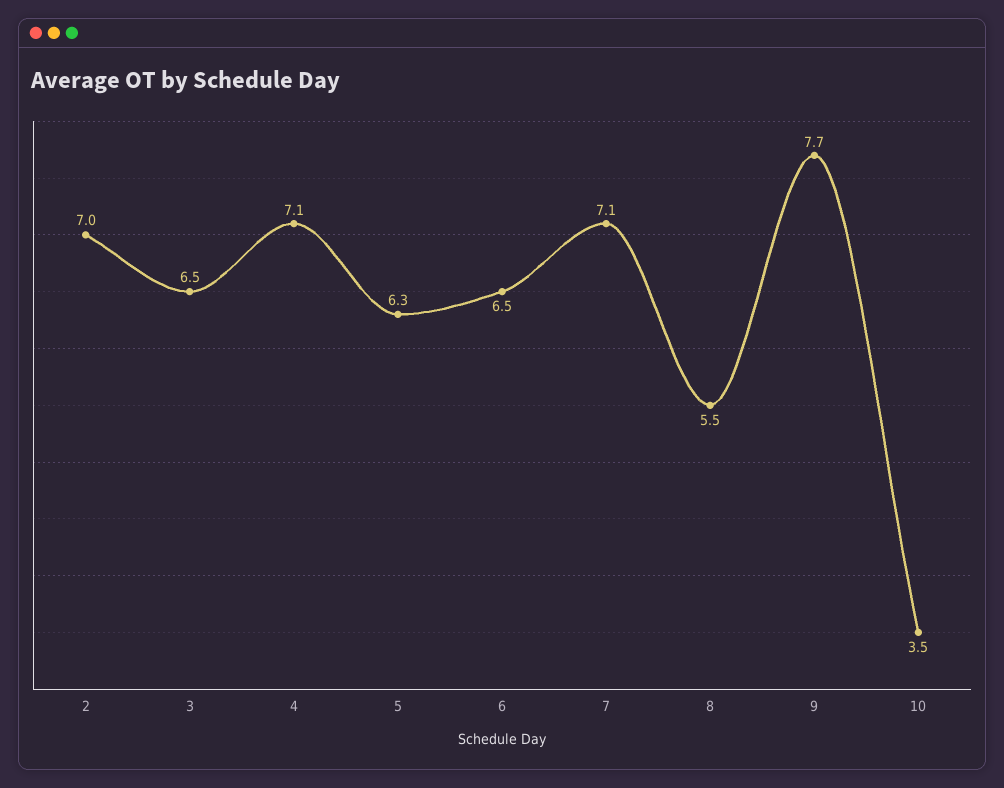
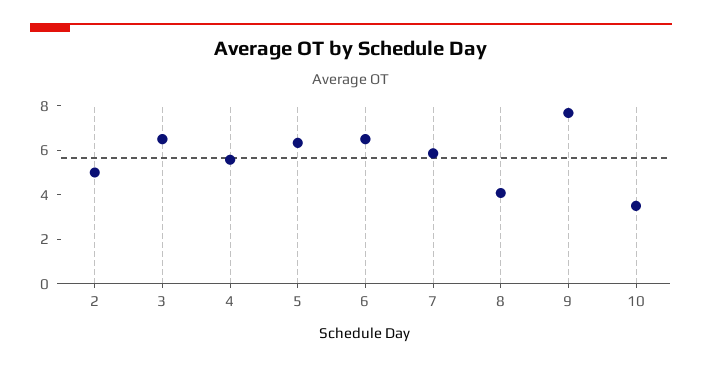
2: 7 -> 5
4: 7.1 -> 5.5
7: 7.1 -> 6
8: 5.5 -> 4

